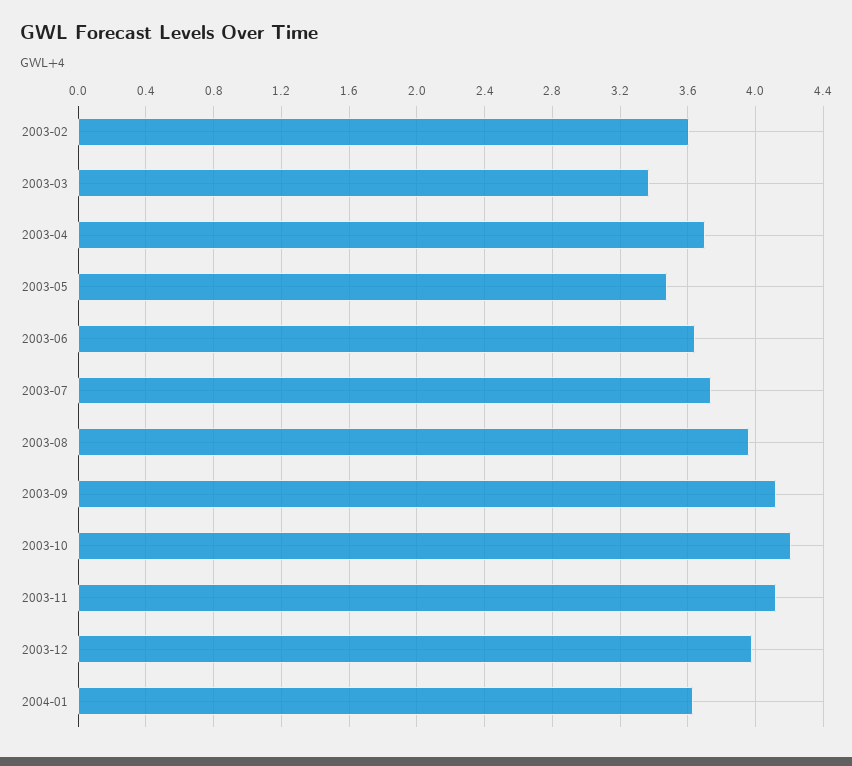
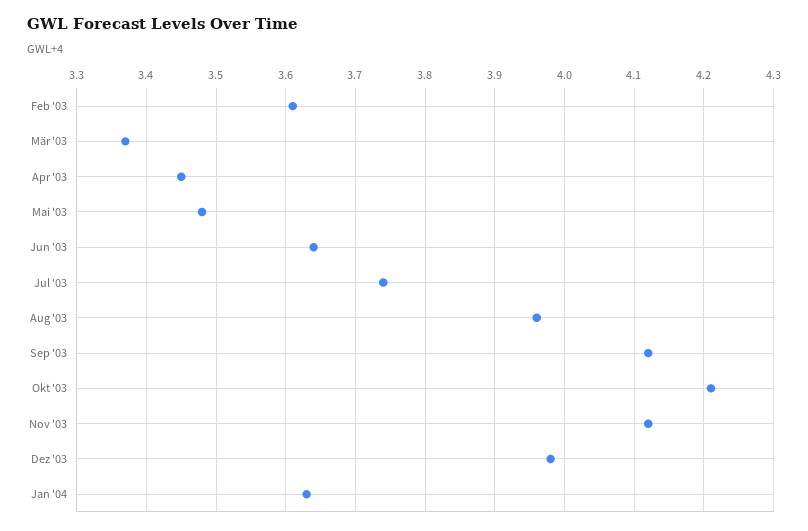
2003-04: 3.7 -> 3.45

